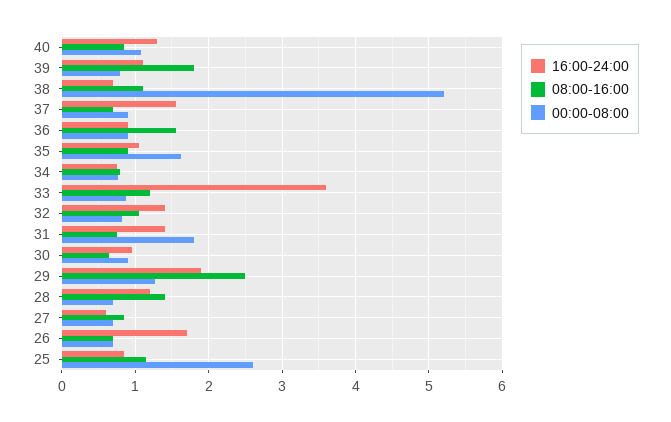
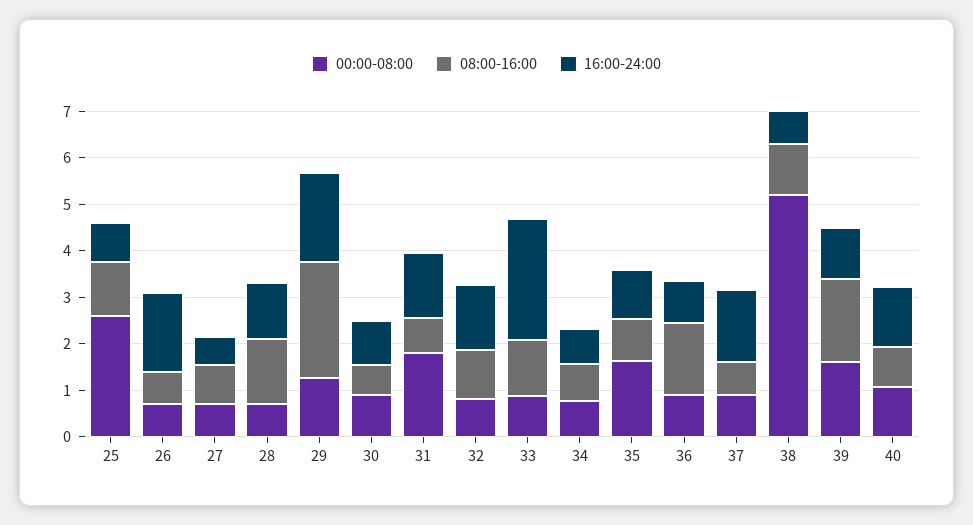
00:00-08:00, 39: 0.8 -> 1.6
16:00-24:00, 33: 3.6 -> 2.6

